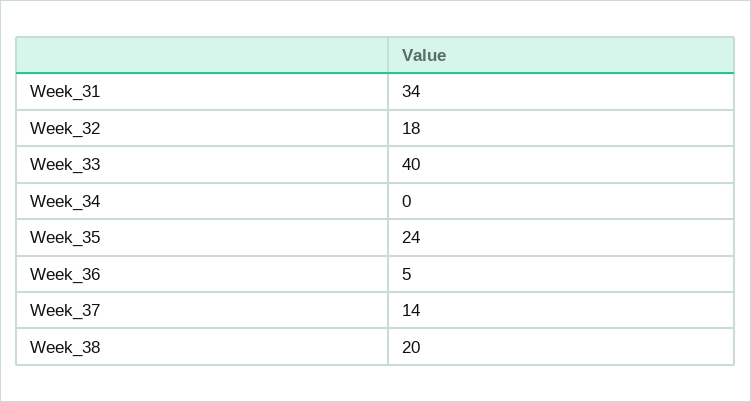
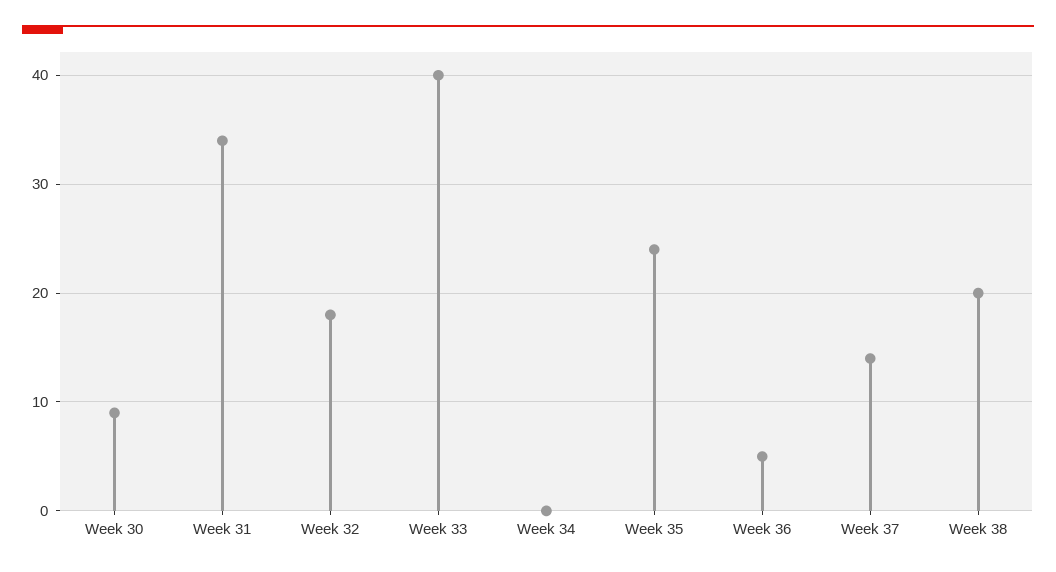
Week 30: none -> 9

